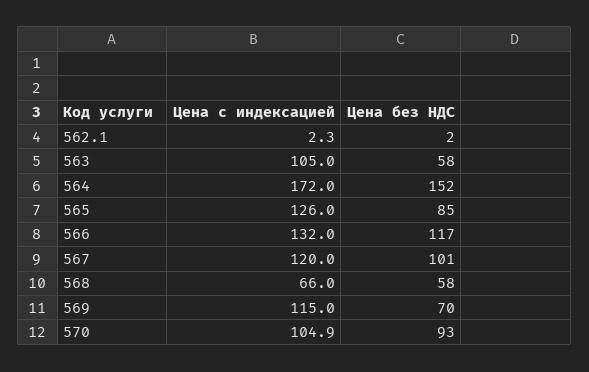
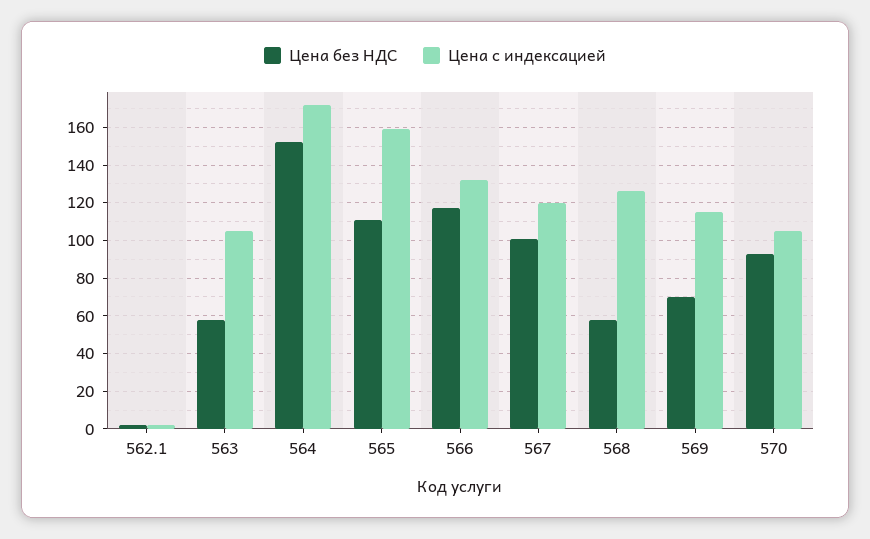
Цена с индексацией, 565: 126 -> 160
Цена без НДС, 565: 85 -> 110
Цена с индексацией, 568: 66 -> 125

